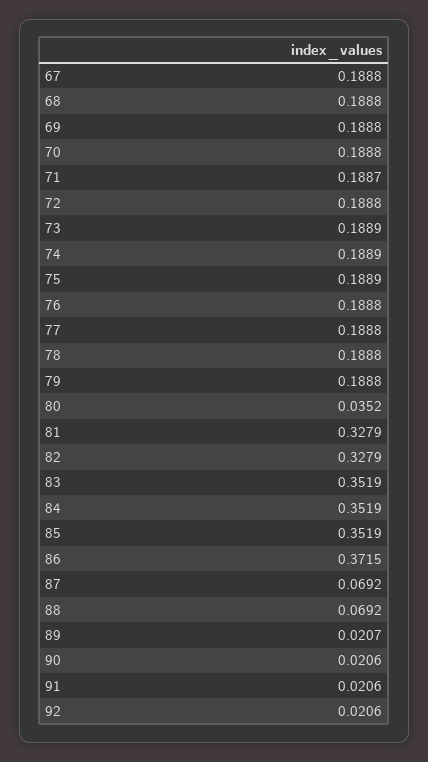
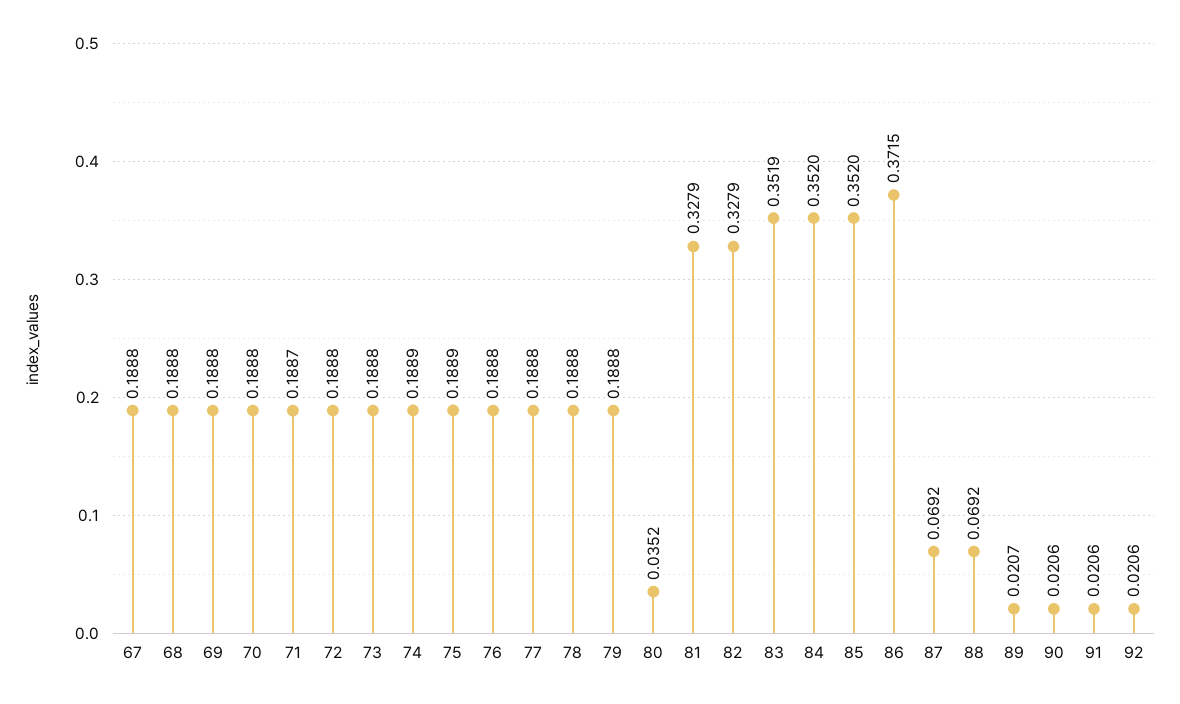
73: 0.1889 -> 0.1888
84: 0.3519 -> 0.352
85: 0.3519 -> 0.352

